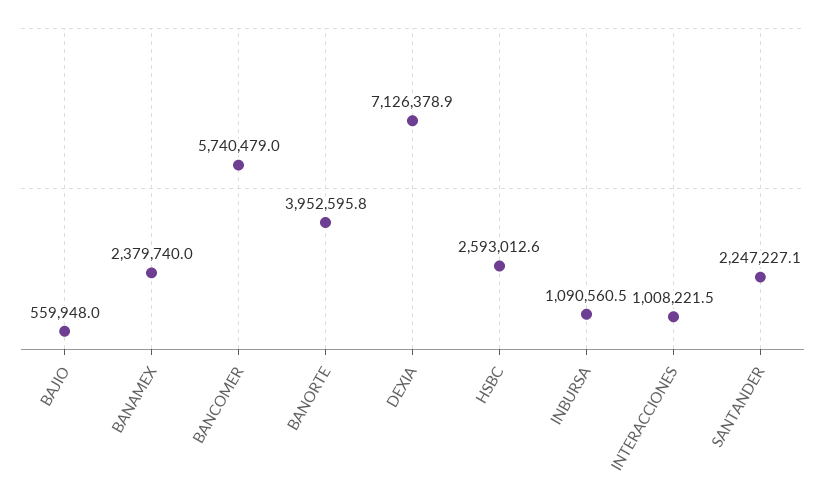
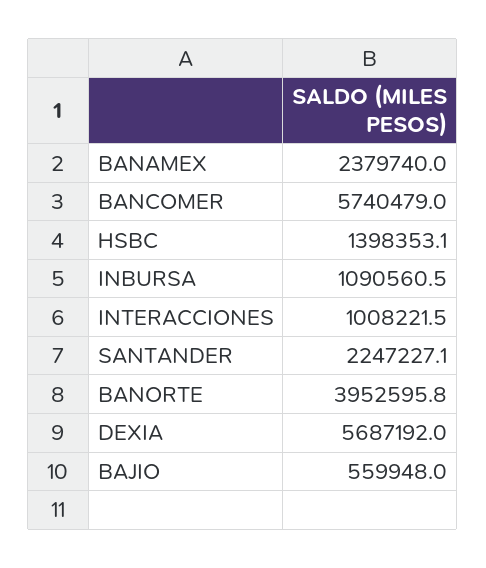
DEXIA: 7126378.9 -> 5687192
HSBC: 2593012.6 -> 1398353.1

